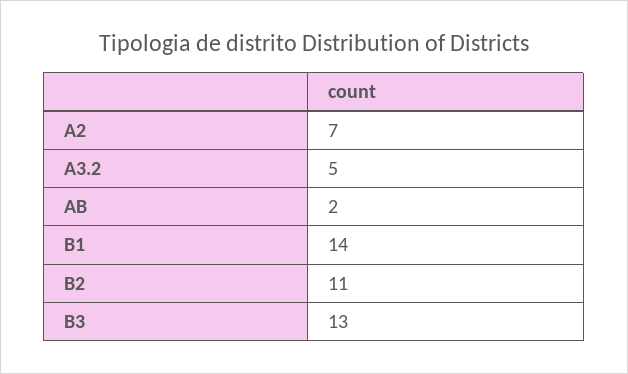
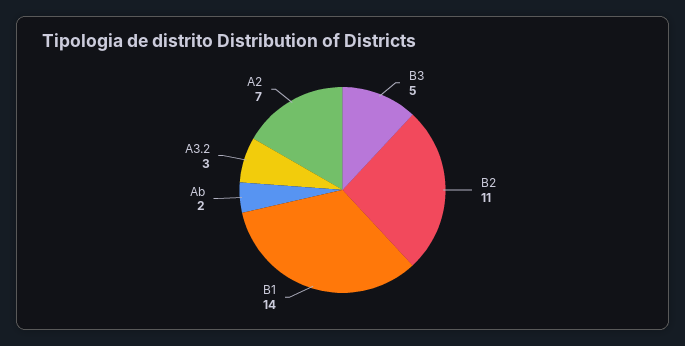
A3.2: 5 -> 3
B3: 13 -> 5

